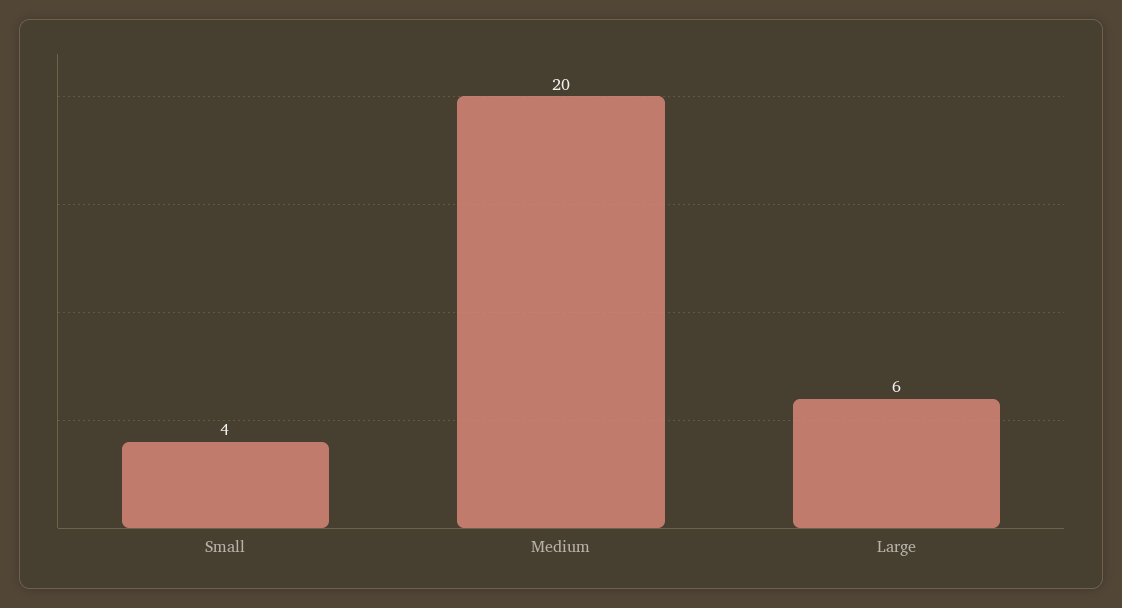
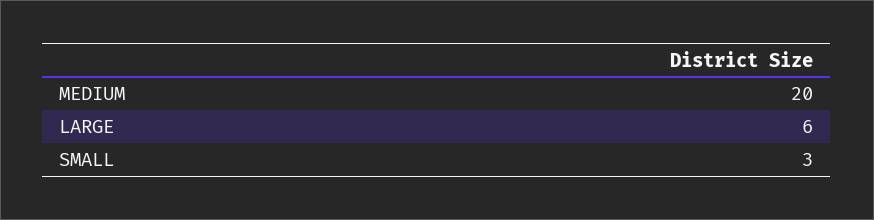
Small: 4 -> 3

